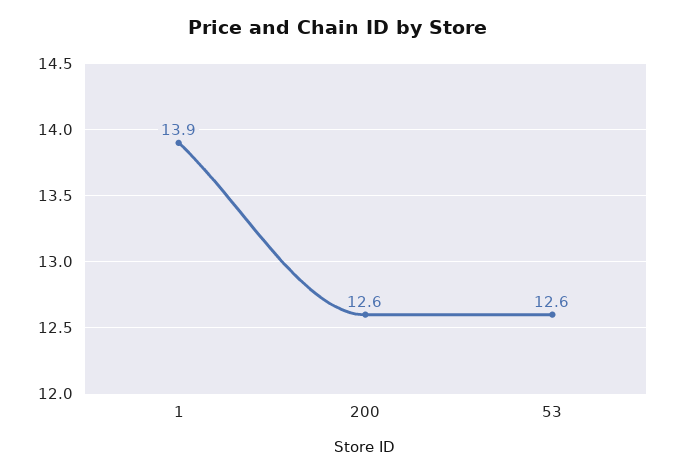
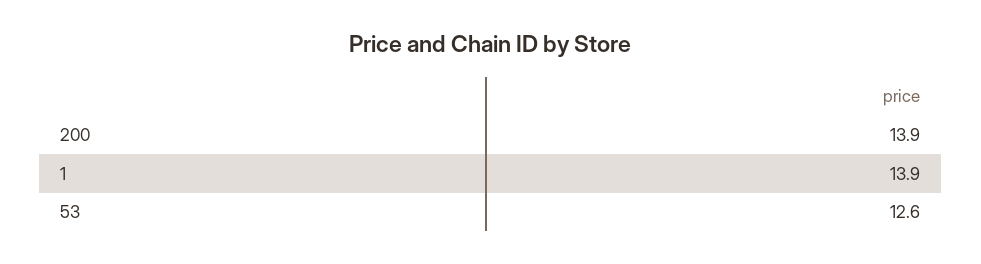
200: 12.6 -> 13.9

